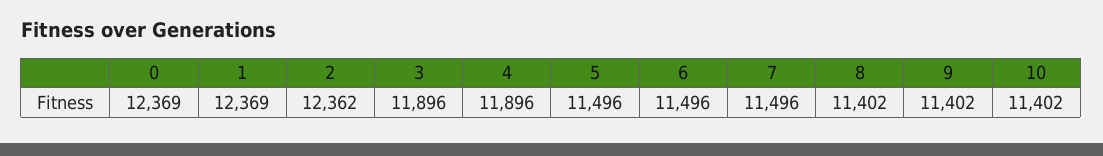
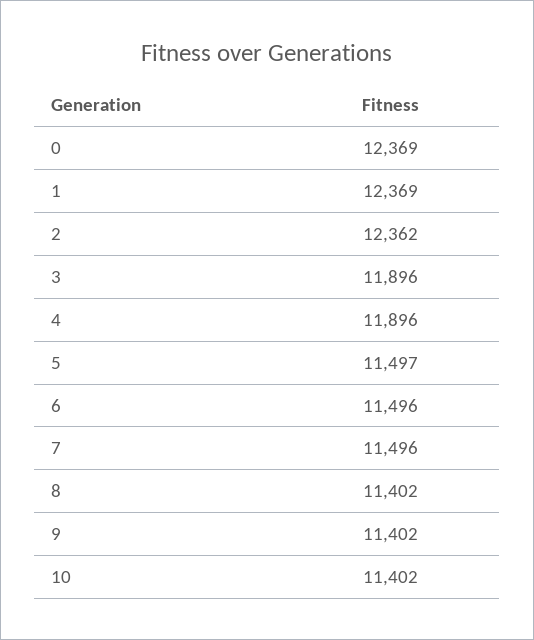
5: 11496 -> 11497

